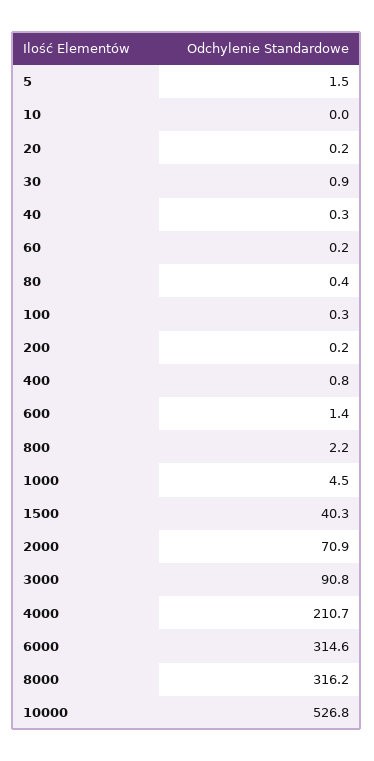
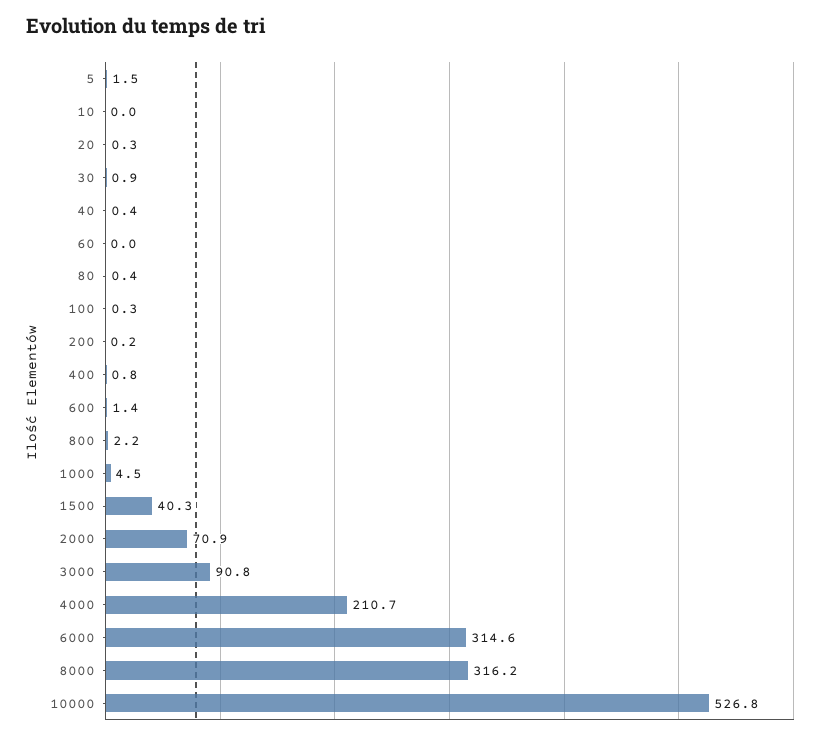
20: 0.2 -> 0.3
40: 0.3 -> 0.4
60: 0.2 -> 0

